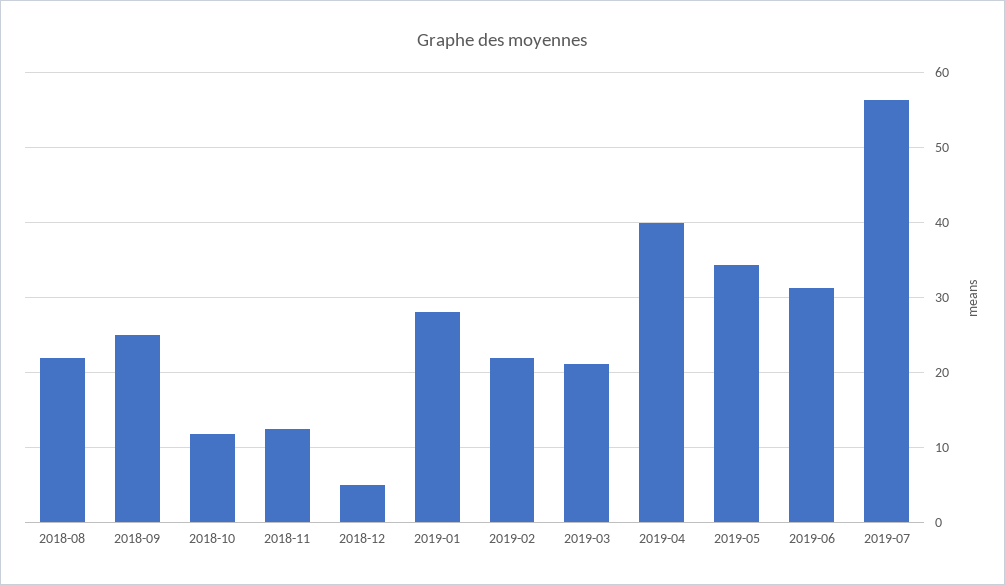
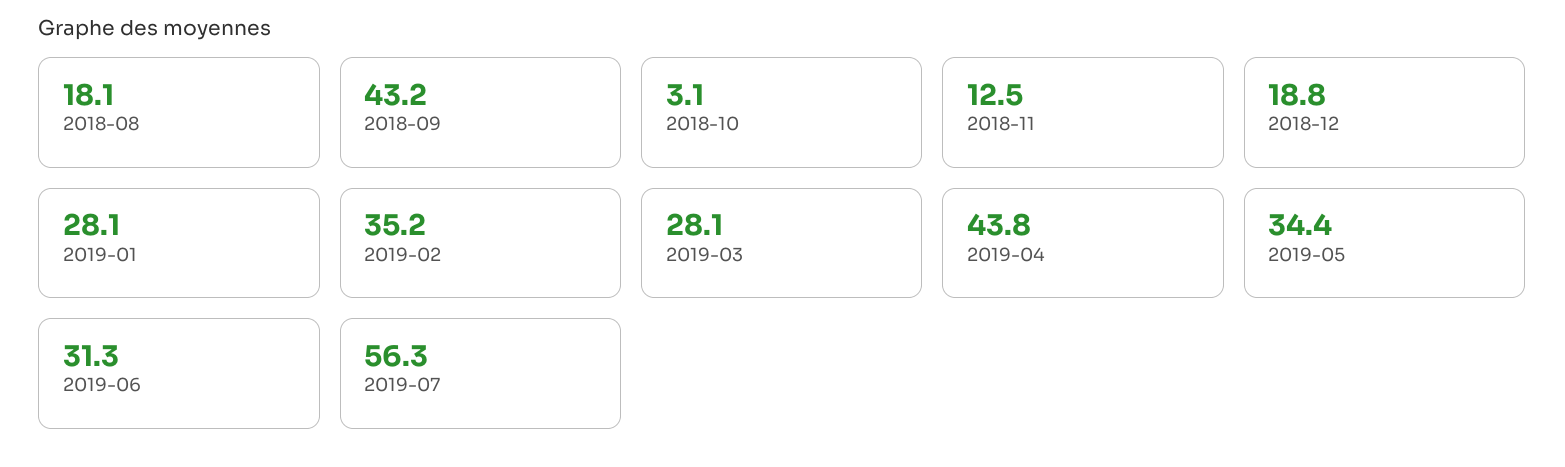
2018-08: 22 -> 18.1
2018-09: 25 -> 43.2
2018-10: 12 -> 3.1
2018-12: 5 -> 18.8
2019-02: 22 -> 35.2
2019-03: 21 -> 28.1
2019-04: 40 -> 43.8

